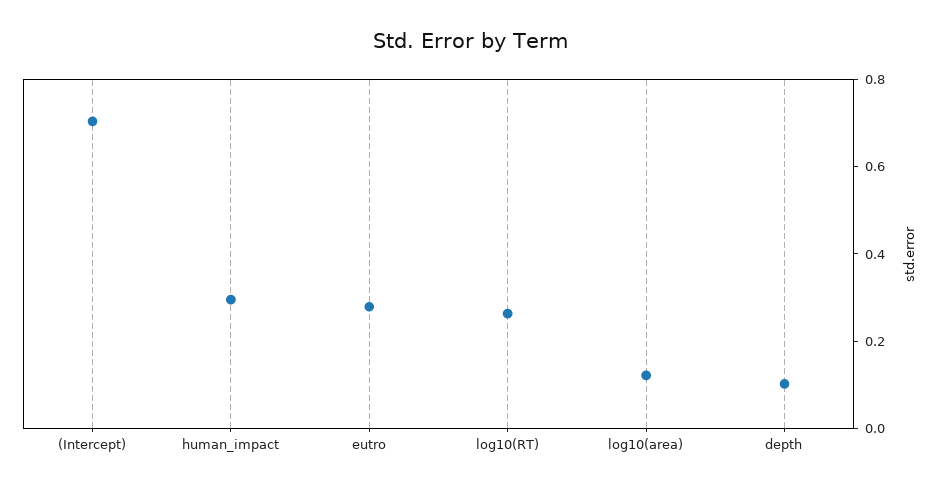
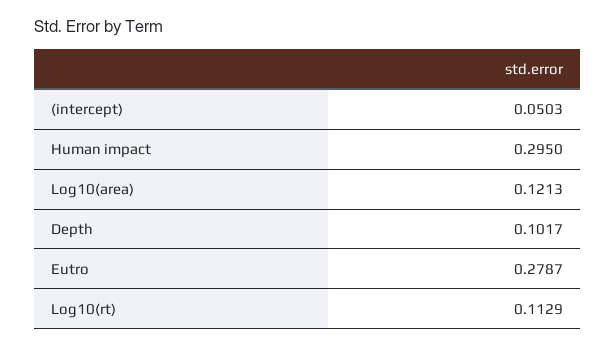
(Intercept): 0.7 -> 0.0503
log10(RT): 0.25 -> 0.1129

